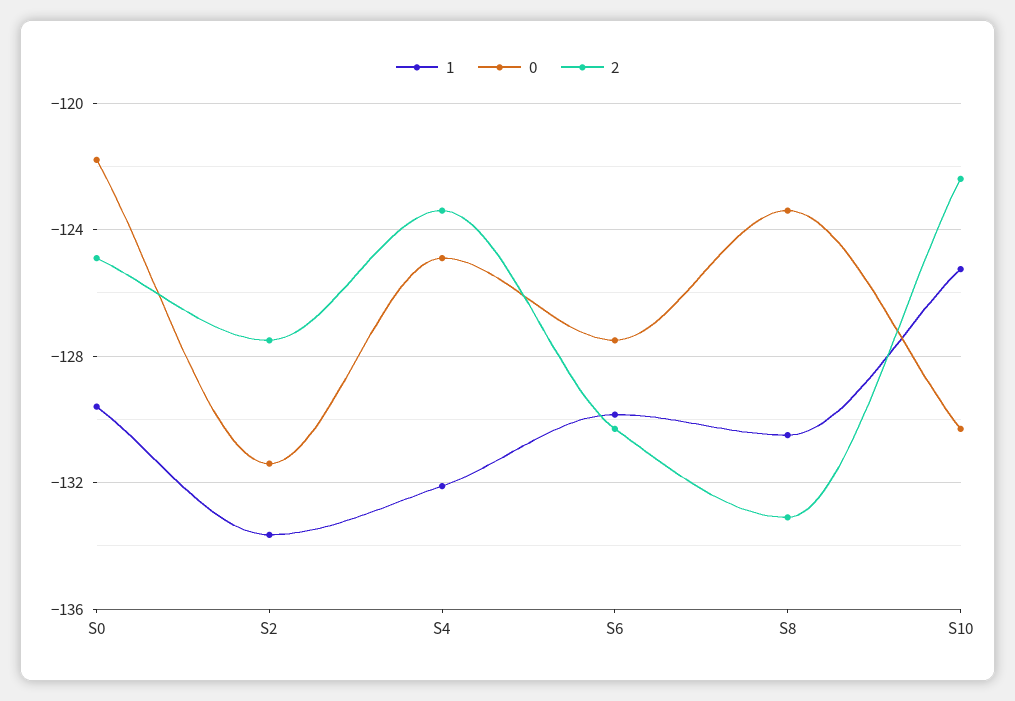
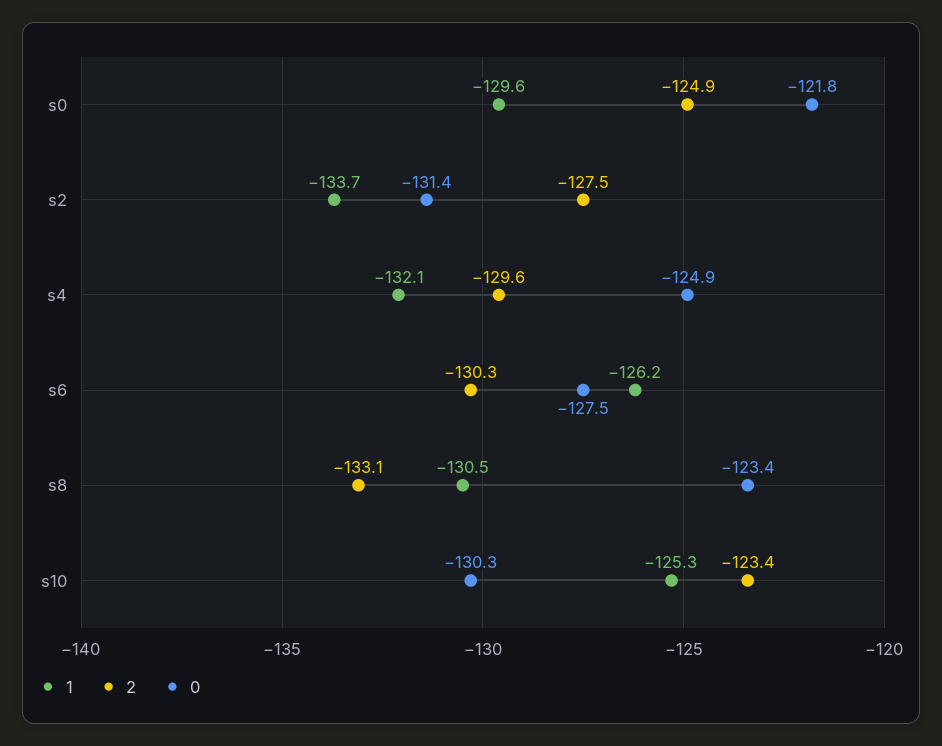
2, S4: -123.5 -> -129.6
1, S6: -130 -> -126.2
2, S10: -122.5 -> -123.4

